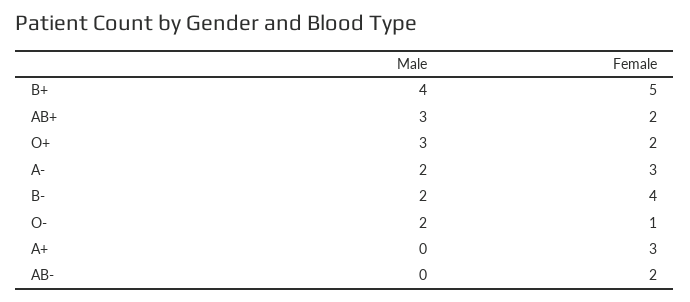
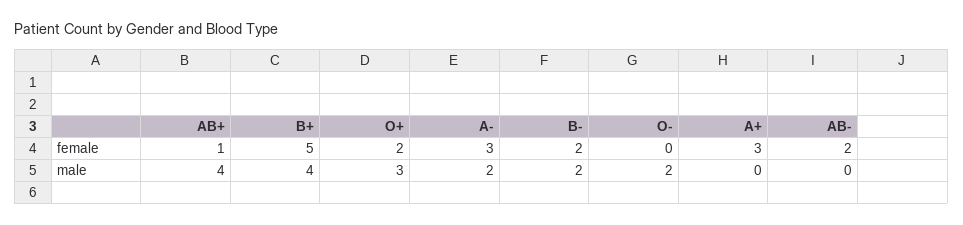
Male, AB+: 3 -> 4
Female, AB+: 2 -> 1
Female, B-: 4 -> 2
Female, O-: 1 -> 0

